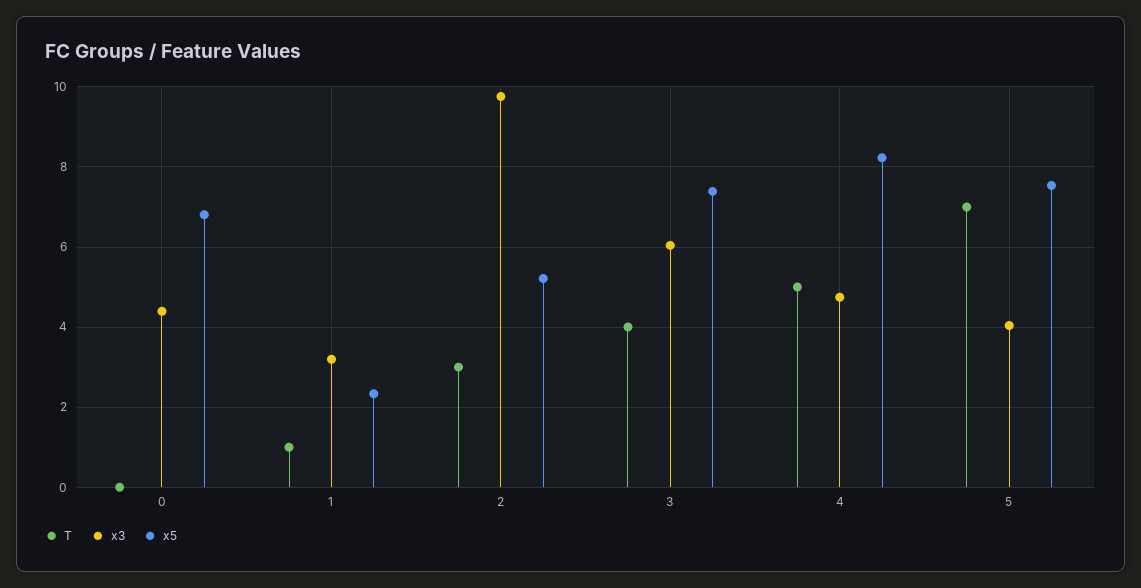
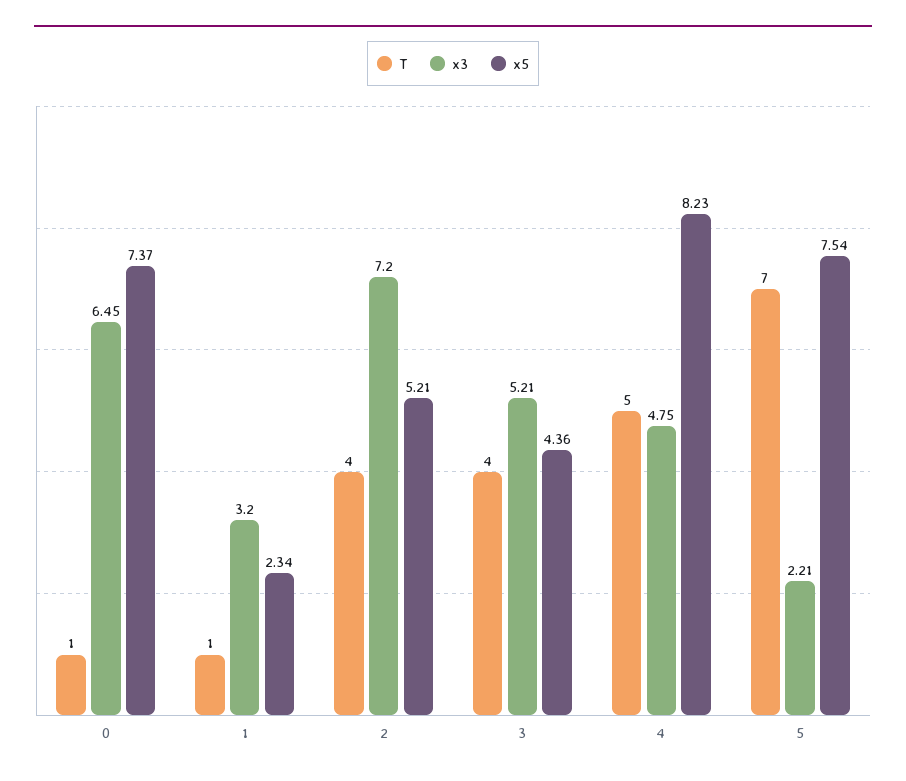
T, 0: 0 -> 1
x3, 0: 4.4 -> 6.45
x5, 0: 6.8 -> 7.37
T, 2: 3 -> 4
x3, 2: 9.8 -> 7.2
x3, 3: 6 -> 5.21
x5, 3: 7.4 -> 4.36
x3, 5: 4 -> 2.21

